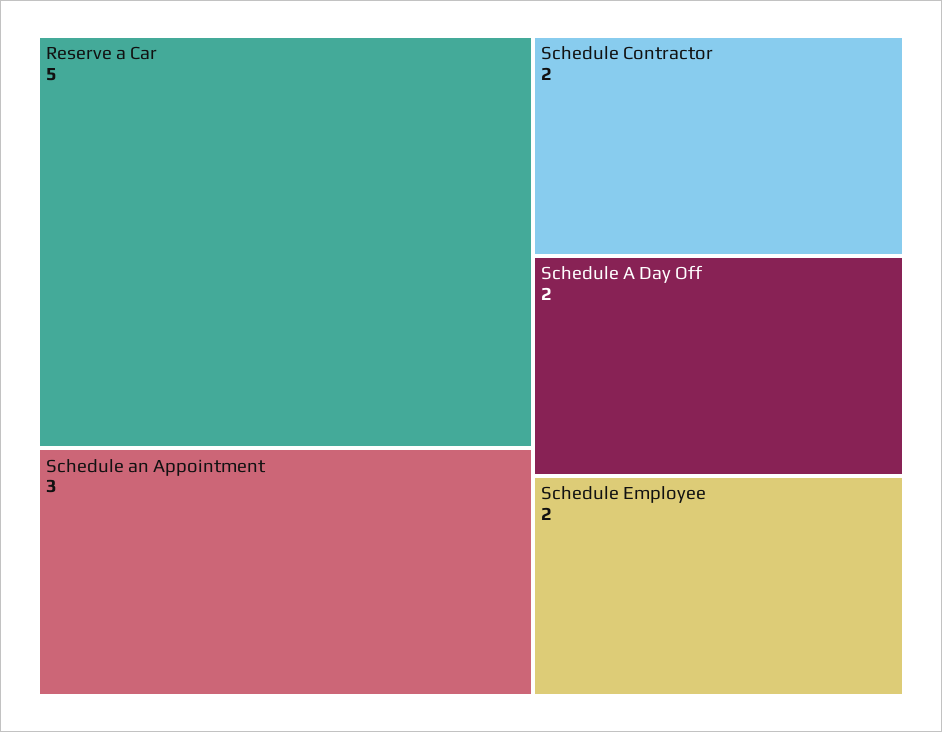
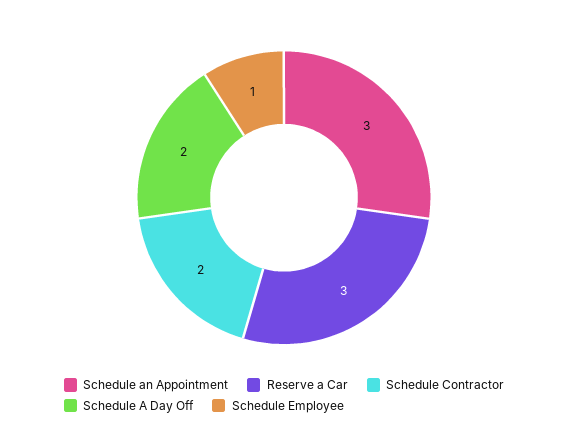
Reserve a Car: 5 -> 3
Schedule Employee: 2 -> 1

